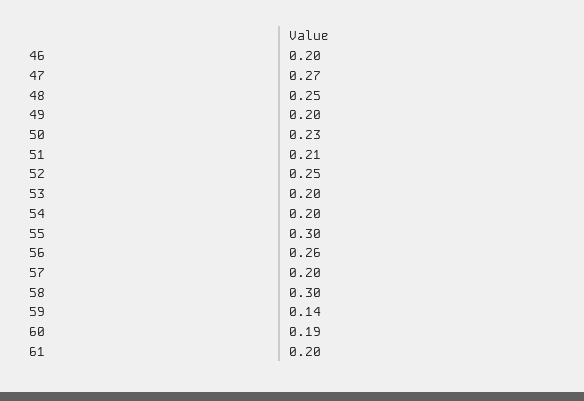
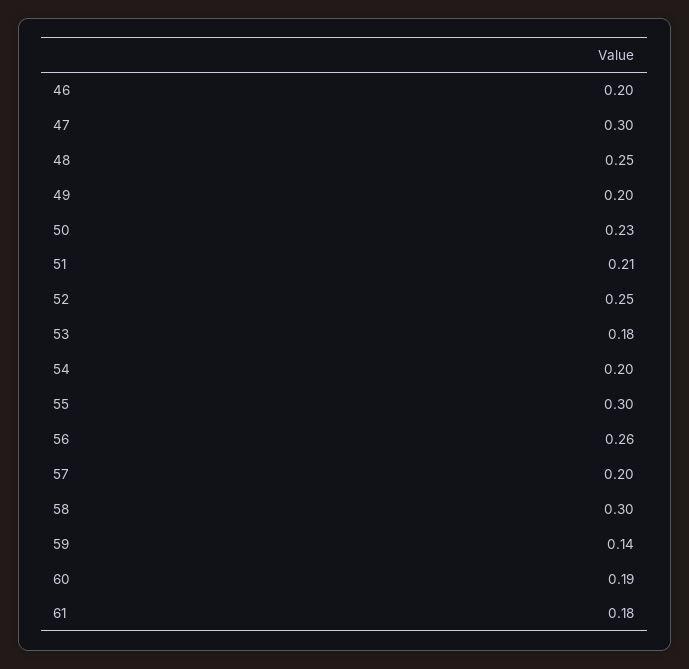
47: 0.27 -> 0.3
53: 0.2 -> 0.18
61: 0.2 -> 0.18

